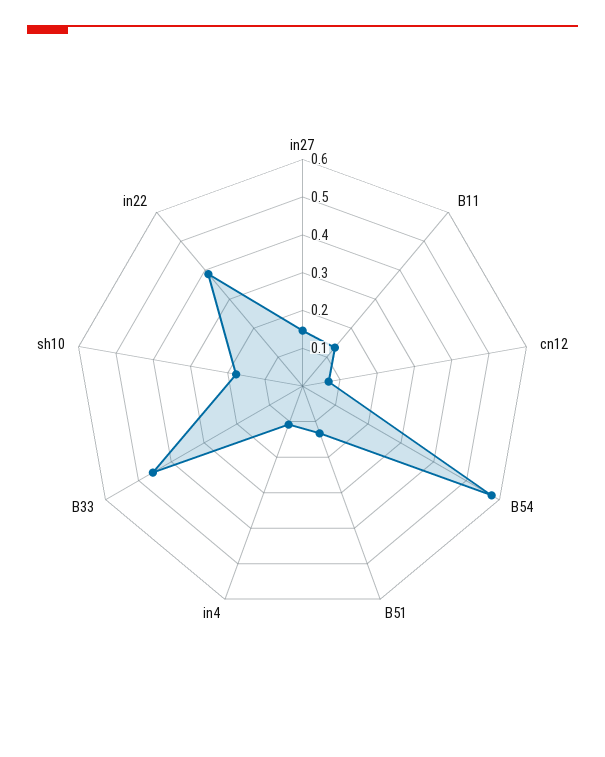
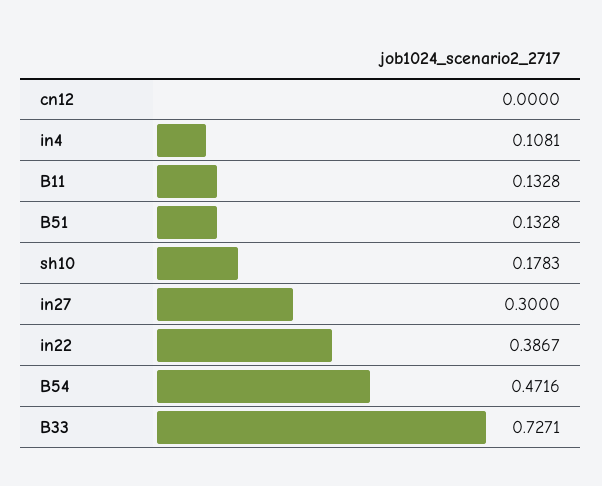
in27: 0.15 -> 0.3
cn12: 0.075 -> 0
B54: 0.575 -> 0.4716
B33: 0.45 -> 0.7271

